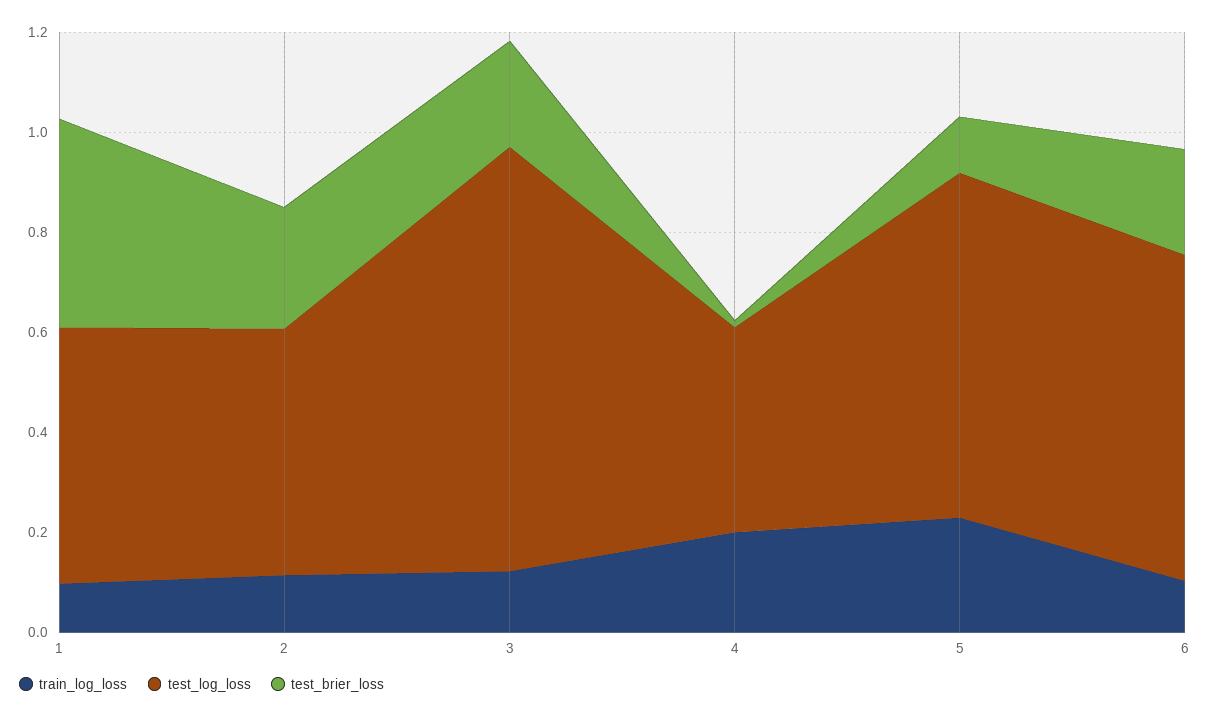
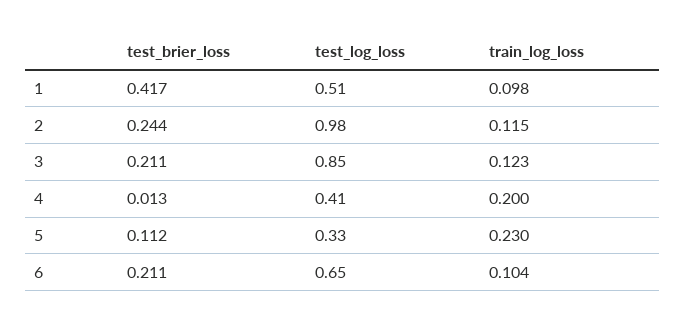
test_log_loss, 2: 0.5 -> 0.98
test_log_loss, 5: 0.7 -> 0.33

